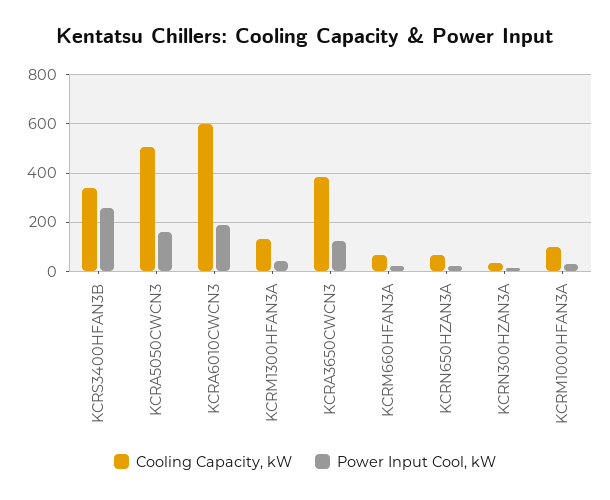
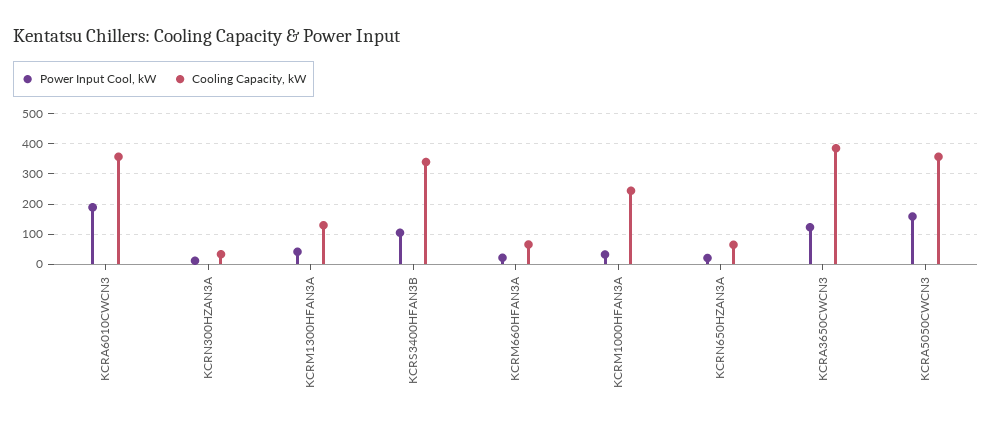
Power Input Cool, kW, KCRS3400HFAN3B: 250 -> 100
Cooling Capacity, kW, KCRA5050CWCN3: 500 -> 360
Cooling Capacity, kW, KCRA6010CWCN3: 600 -> 360
Cooling Capacity, kW, KCRM1000HFAN3A: 100 -> 240

